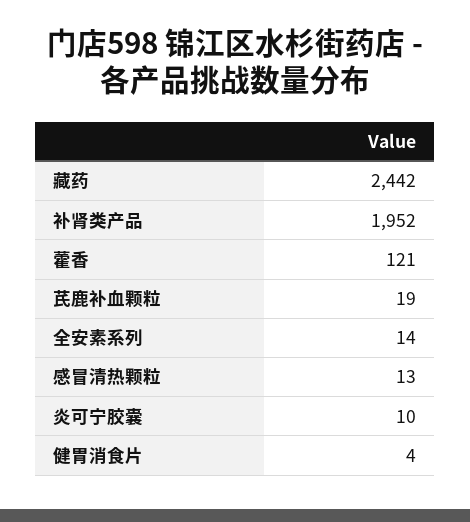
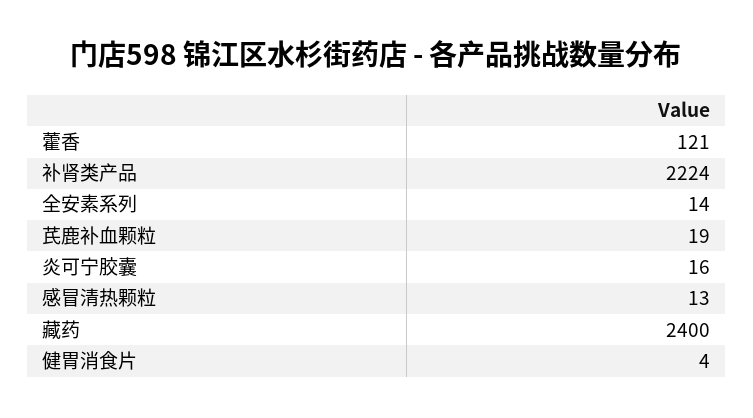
藏药: 2442 -> 2400
补肾类产品: 1952 -> 2224
炎可宁胶囊: 10 -> 16

